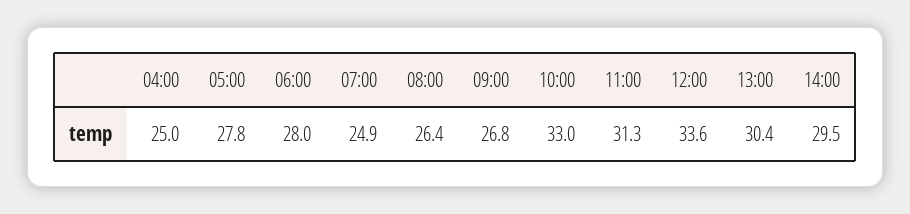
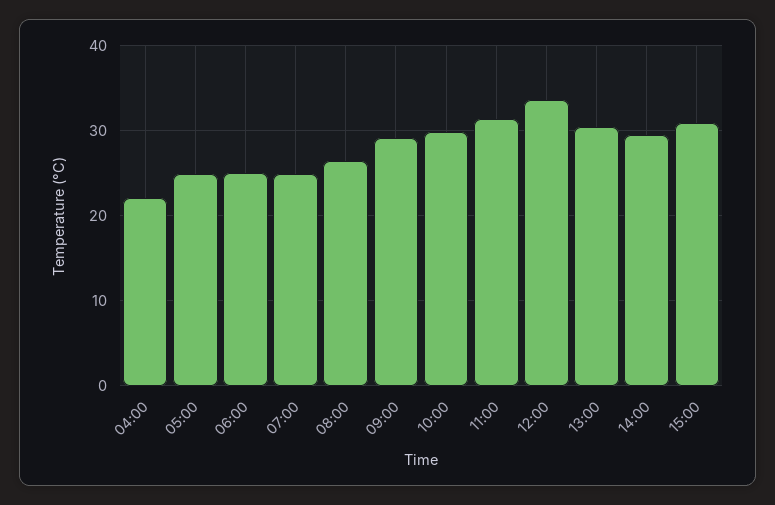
04:00: 25 -> 22
05:00: 27.8 -> 25
06:00: 28 -> 25
09:00: 26.8 -> 29
10:00: 33 -> 30
15:00: none -> 31

